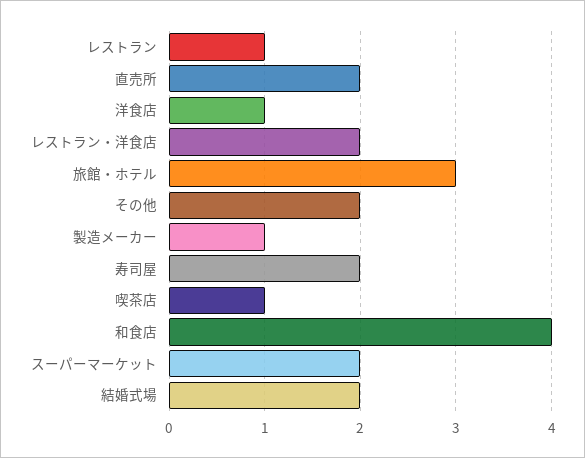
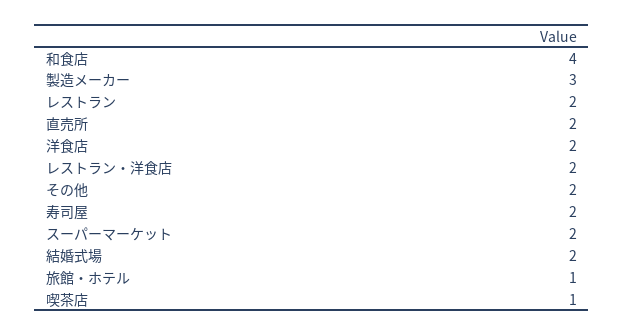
レストラン: 1 -> 2
洋食店: 1 -> 2
旅館・ホテル: 3 -> 1
製造メーカー: 1 -> 3

